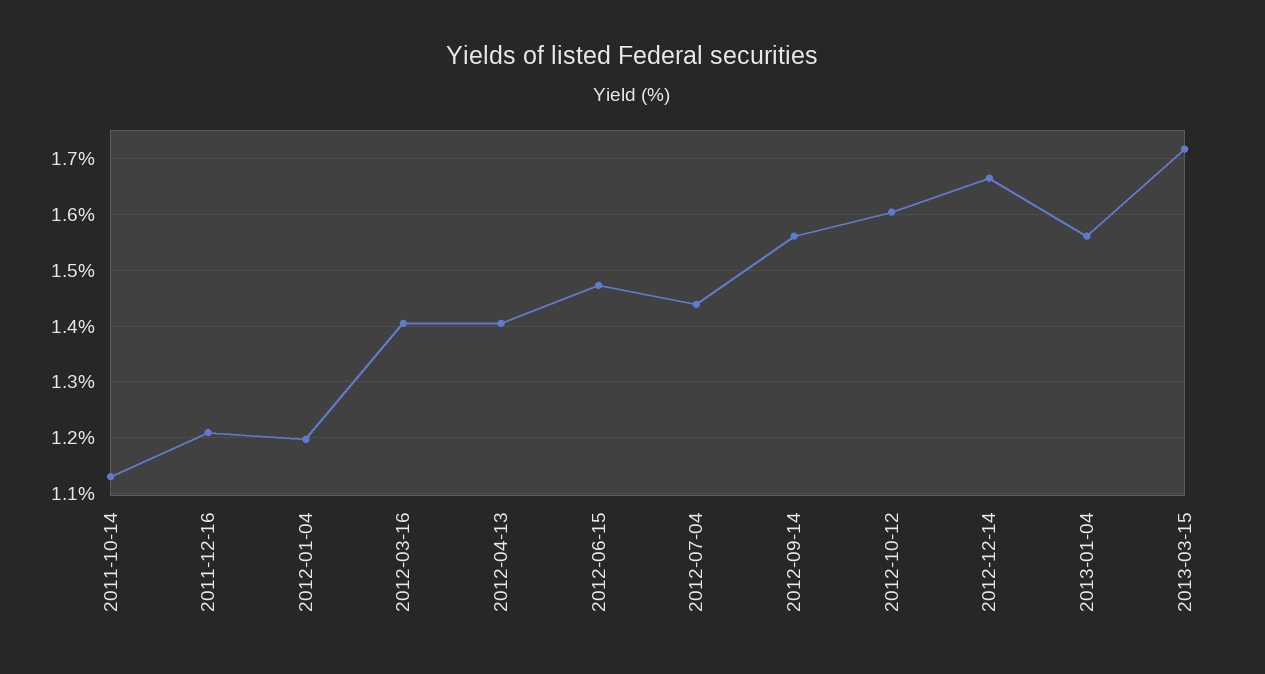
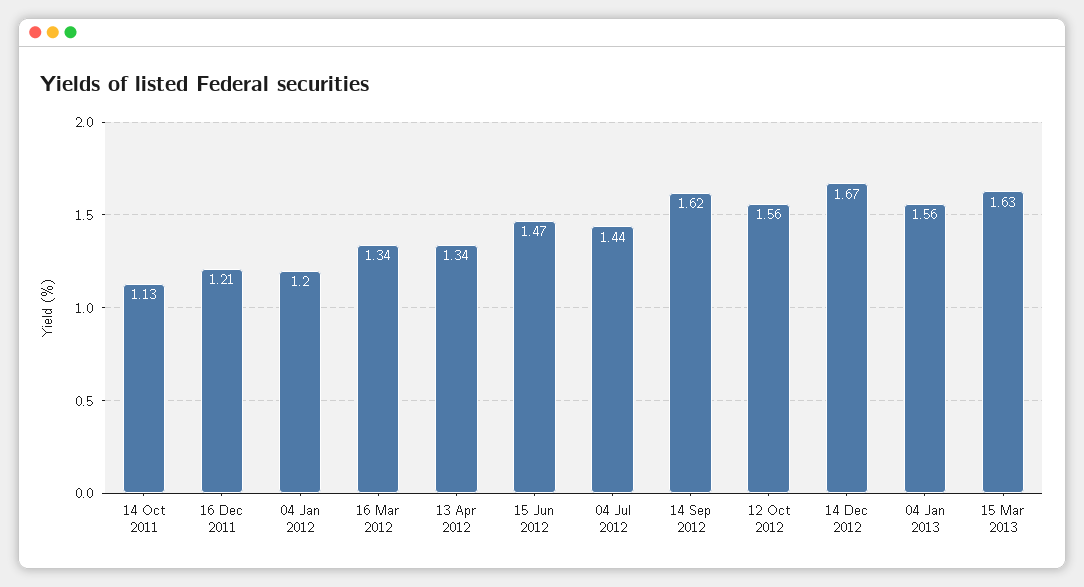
2012-03-16: 1.4 -> 1.34
2012-04-13: 1.4 -> 1.34
2012-09-14: 1.56 -> 1.62
2012-10-12: 1.6 -> 1.56
2013-03-15: 1.72 -> 1.63

